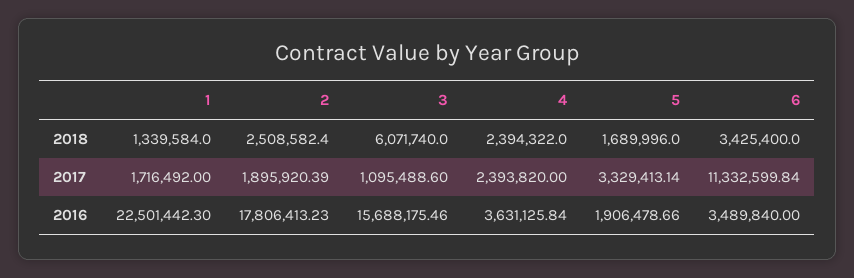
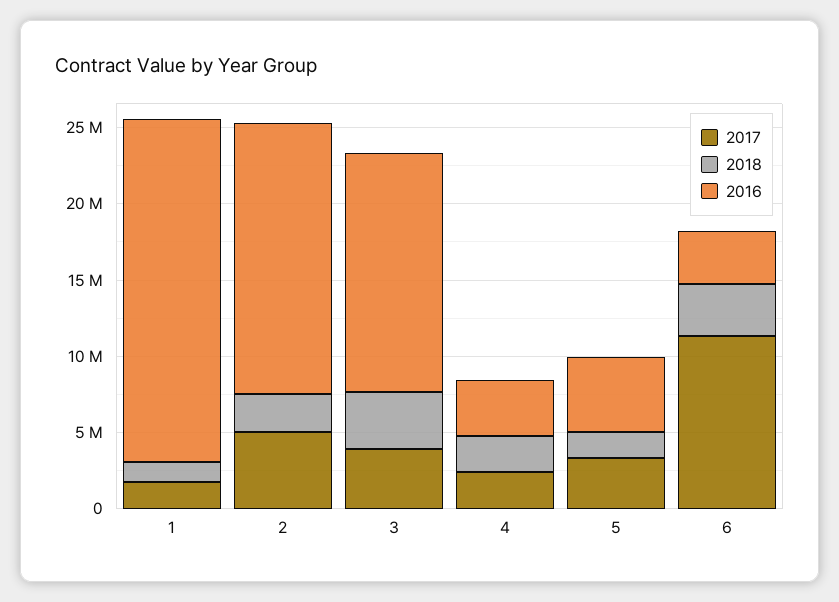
2018, 3: 6071740 -> 4000000
2017, 2: 1895920.39 -> 5000000
2017, 3: 1095488.6 -> 4000000
2016, 5: 1906478.66 -> 5000000

